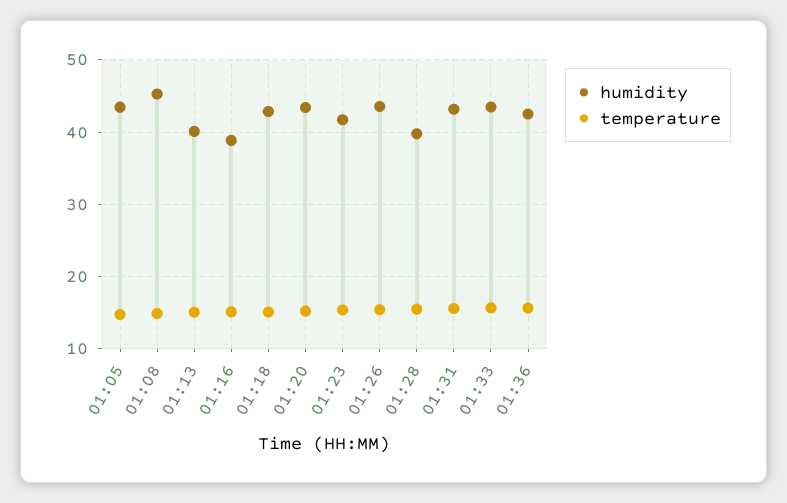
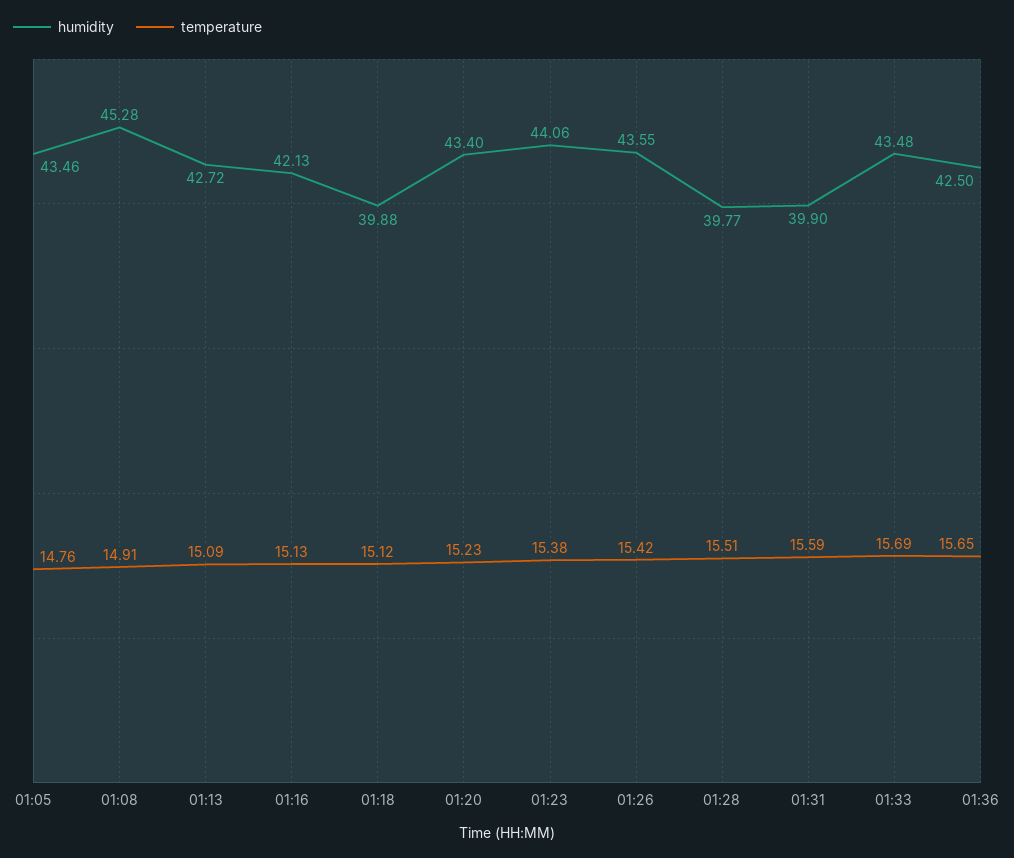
humidity, 01:13: 40 -> 42.72
humidity, 01:16: 39 -> 42.13
humidity, 01:18: 43 -> 39.88
humidity, 01:23: 42 -> 44.06
humidity, 01:31: 43 -> 39.9

